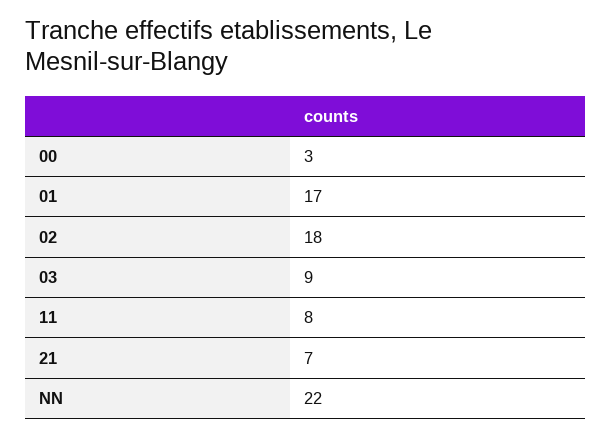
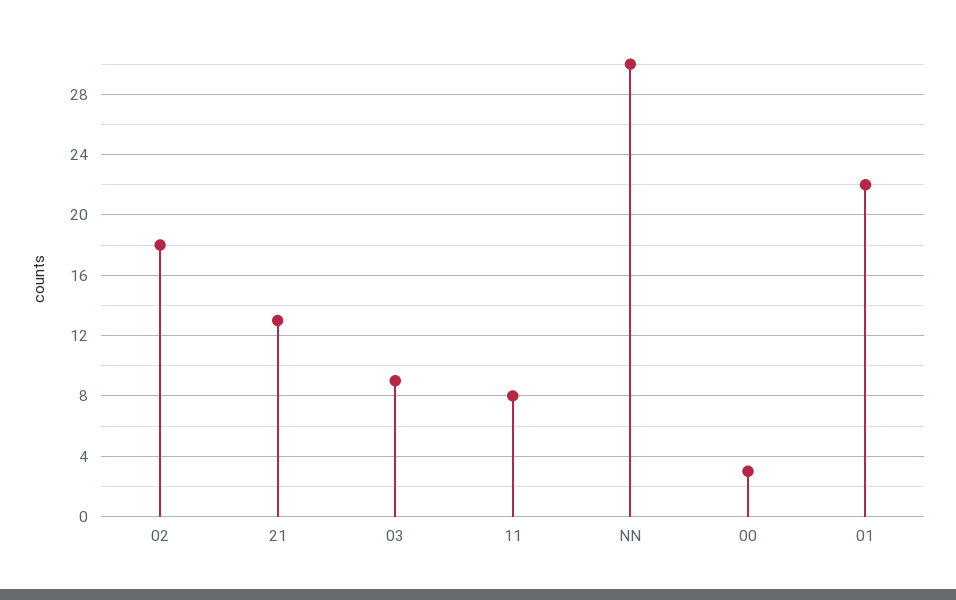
01: 17 -> 22
21: 7 -> 13
NN: 22 -> 30

